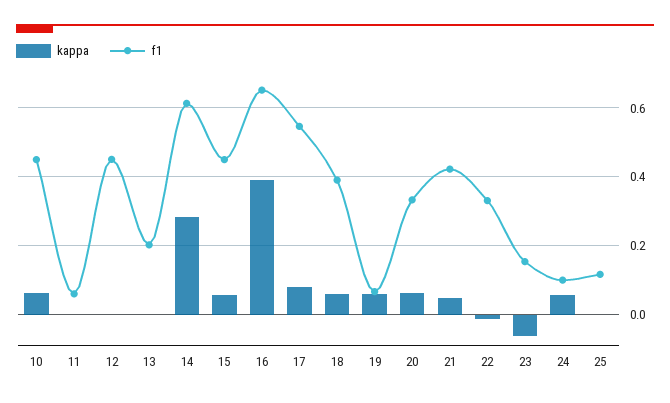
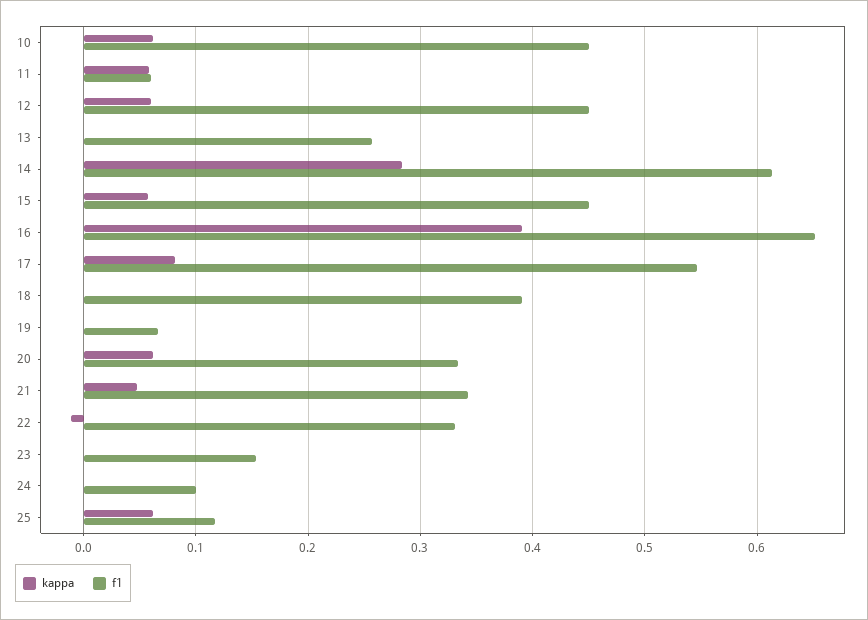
kappa, 11: 0 -> 0.06
kappa, 12: 0 -> 0.06
f1, 13: 0.2 -> 0.26
kappa, 18: 0.06 -> 0
kappa, 19: 0.06 -> 0
f1, 21: 0.42 -> 0.34
kappa, 23: -0.06 -> 0
kappa, 24: 0.06 -> 0
kappa, 25: 0 -> 0.06

